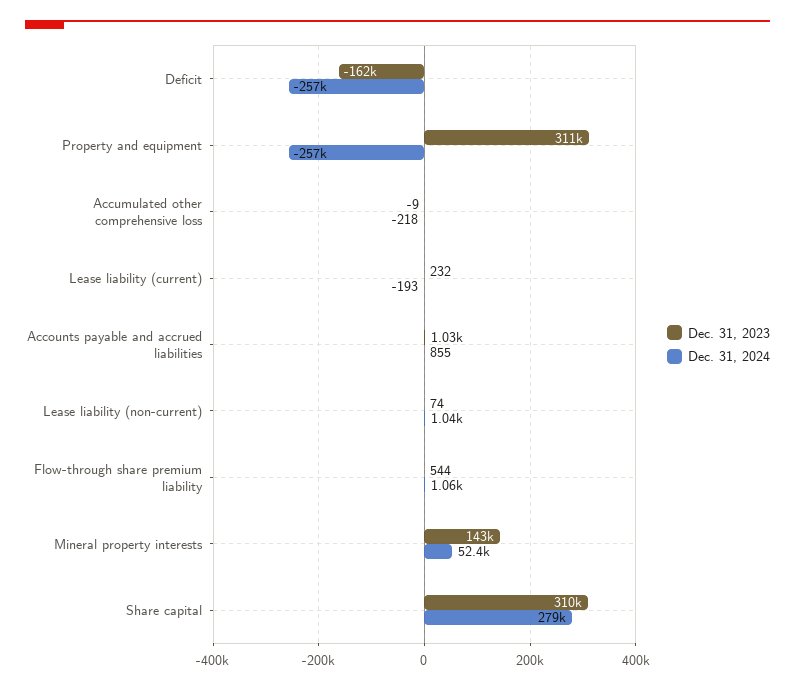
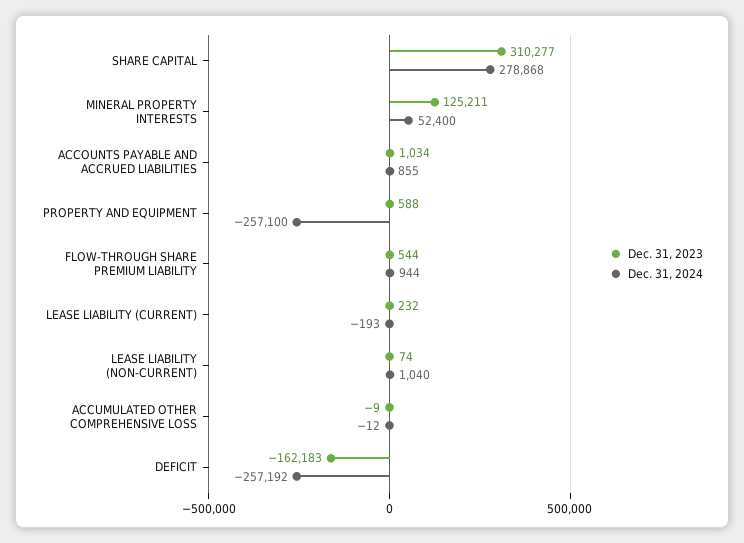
Dec. 31, 2023, Property and equipment: 311000 -> 588
Dec. 31, 2024, Accumulated other comprehensive loss: -218 -> -12
Dec. 31, 2024, Flow-through share premium liability: 1060 -> 944
Dec. 31, 2023, Mineral property interests: 143000 -> 125211

